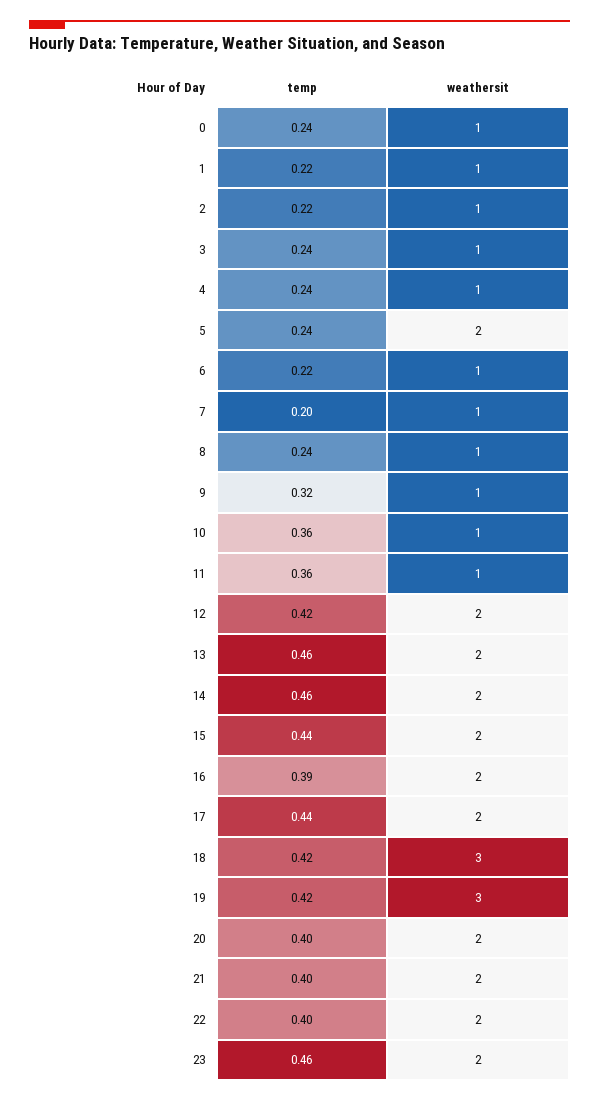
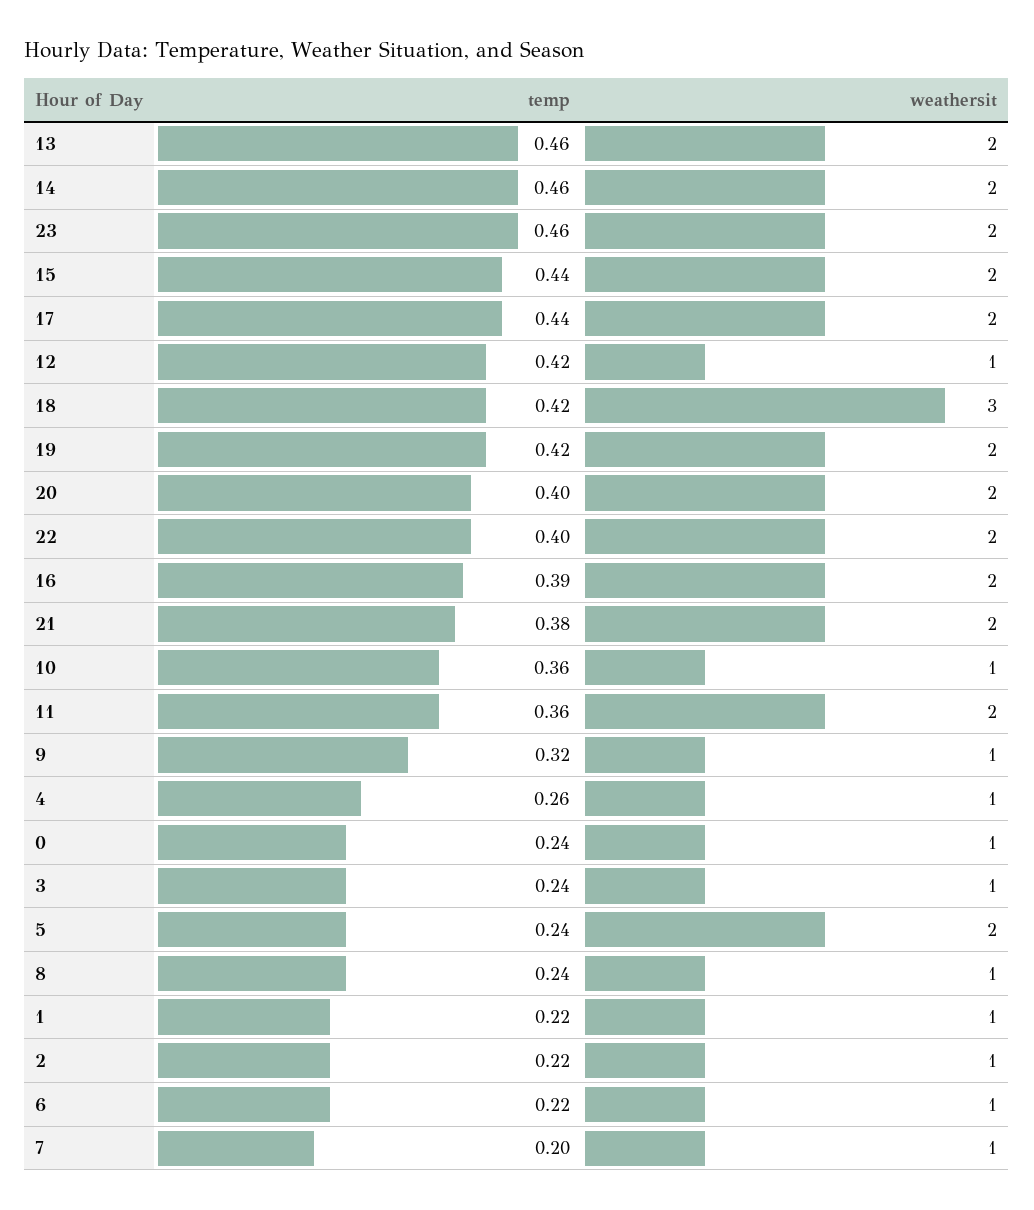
temp, 4: 0.24 -> 0.26
weathersit, 11: 1 -> 2
weathersit, 12: 2 -> 1
weathersit, 19: 3 -> 2
temp, 21: 0.4 -> 0.38

